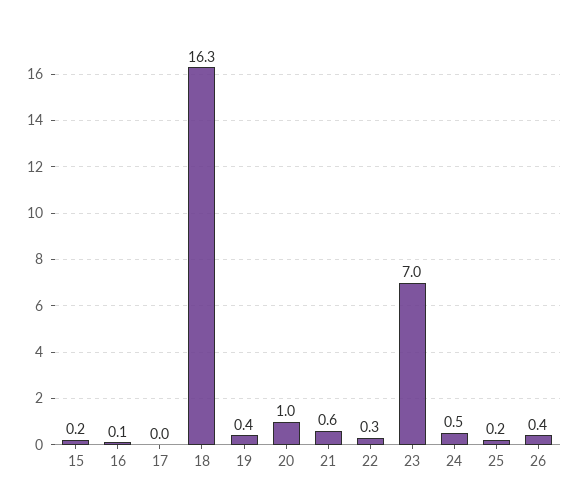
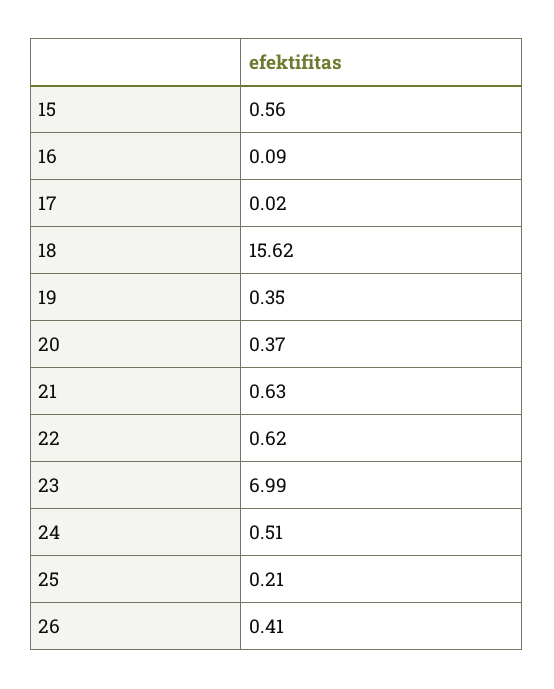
15: 0.2 -> 0.56
18: 16.3 -> 15.62
20: 1 -> 0.37
22: 0.3 -> 0.62

